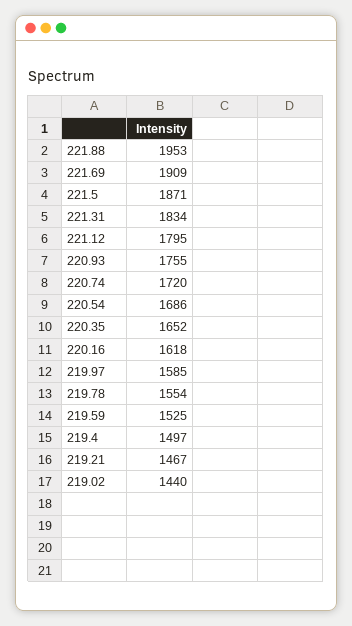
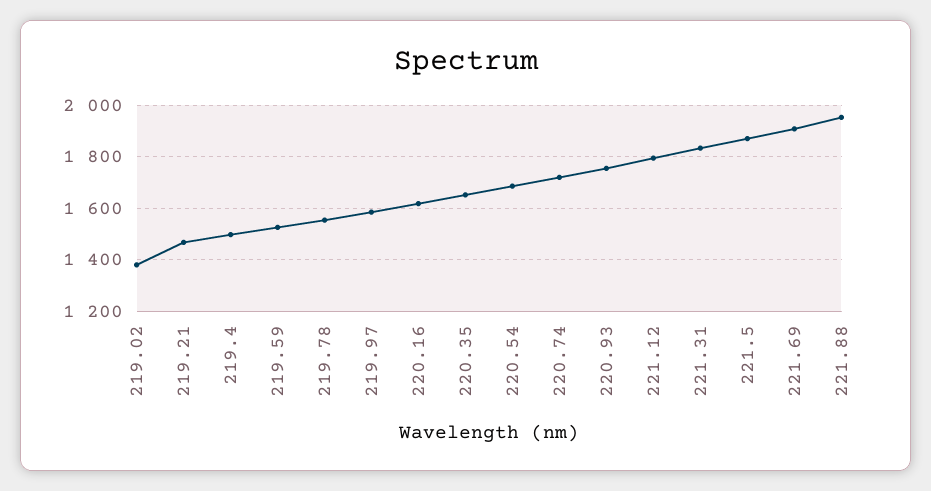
219.02: 1440 -> 1375

